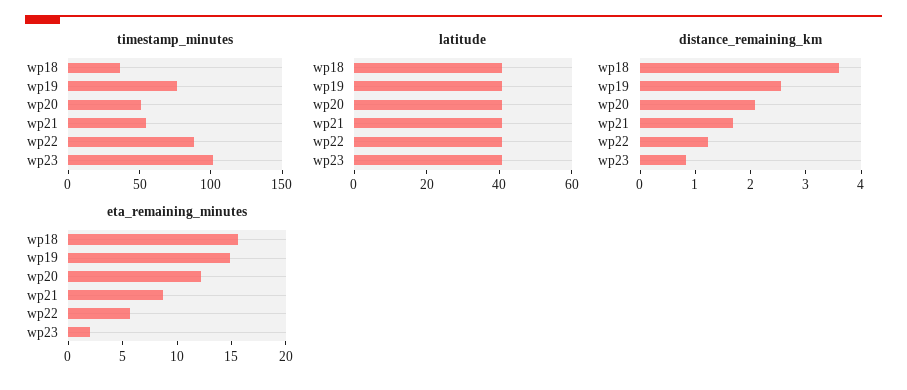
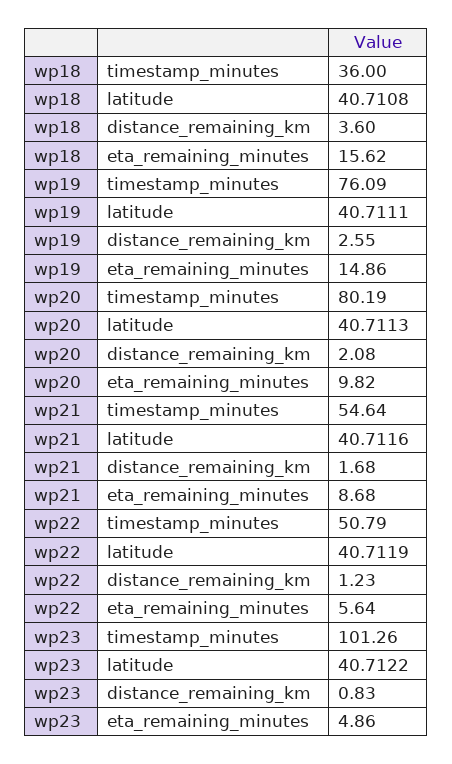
timestamp_minutes, wp20: 50 -> 80.19
timestamp_minutes, wp22: 90 -> 50.79
eta_remaining_minutes, wp20: 12 -> 9.82
eta_remaining_minutes, wp23: 2 -> 4.86

